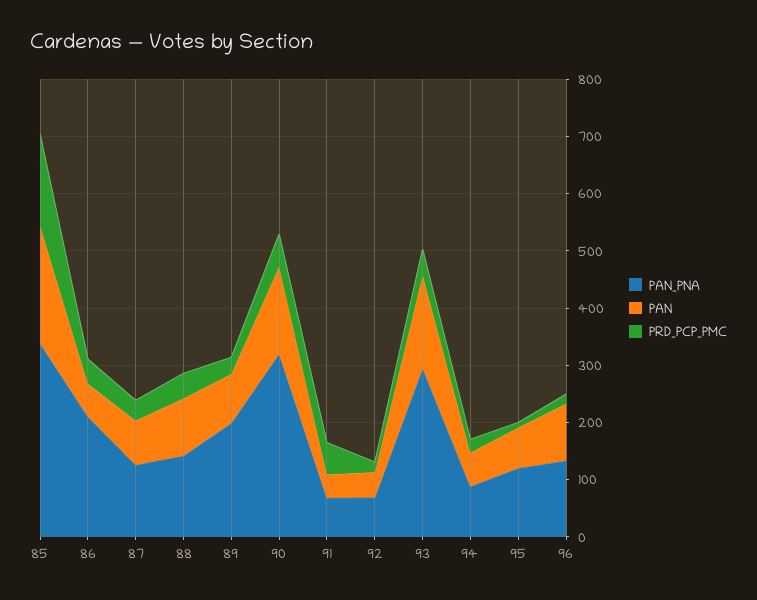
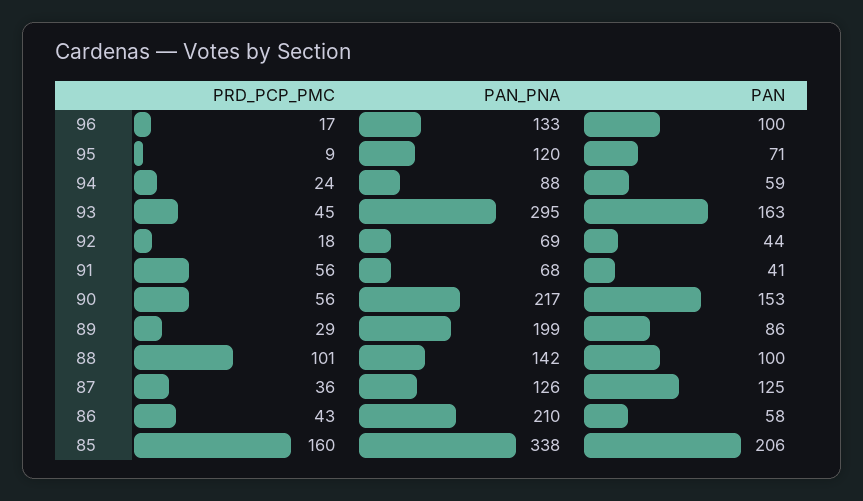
PAN, 87: 80 -> 125
PRD_PCP_PMC, 88: 40 -> 101
PAN_PNA, 90: 320 -> 217

